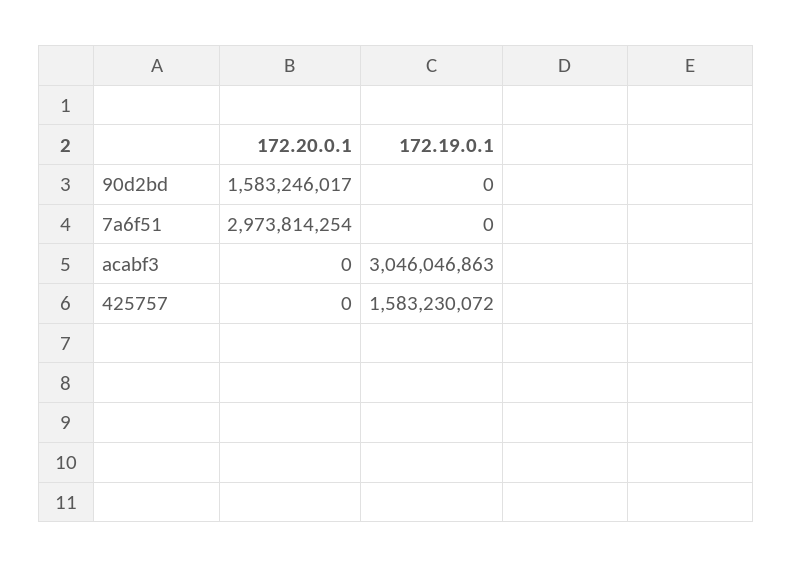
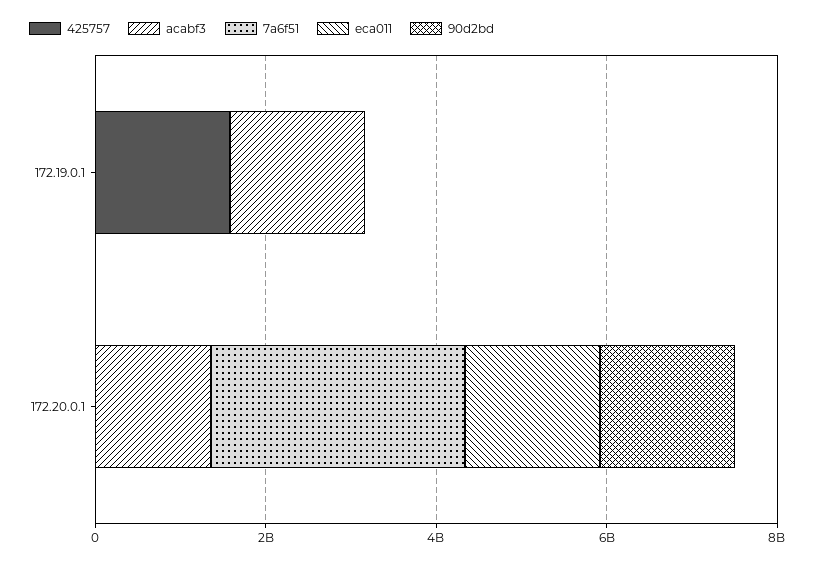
acabf3, 172.20.0.1: 0 -> 1500000000
acabf3, 172.19.0.1: 3046046863 -> 1500000000
eca011, 172.19.0.1: none -> 0
eca011, 172.20.0.1: none -> 1500000000

